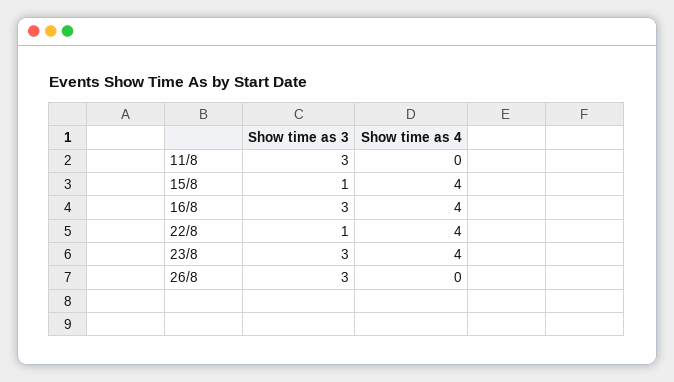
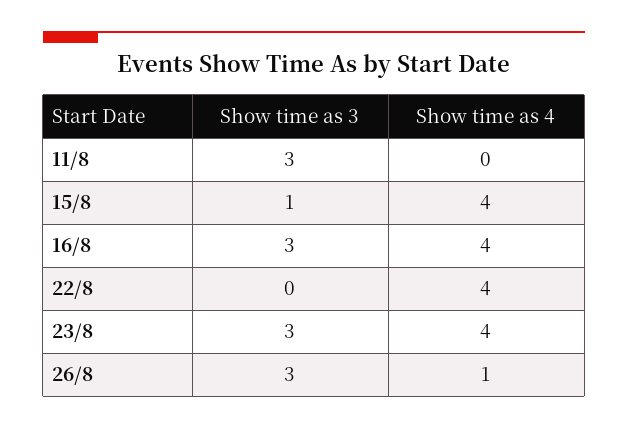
Show time as 3, 22/8: 1 -> 0
Show time as 4, 26/8: 0 -> 1

